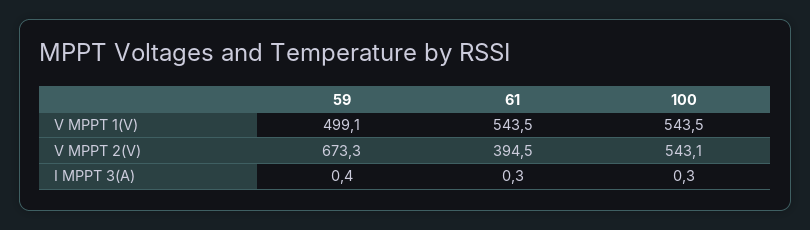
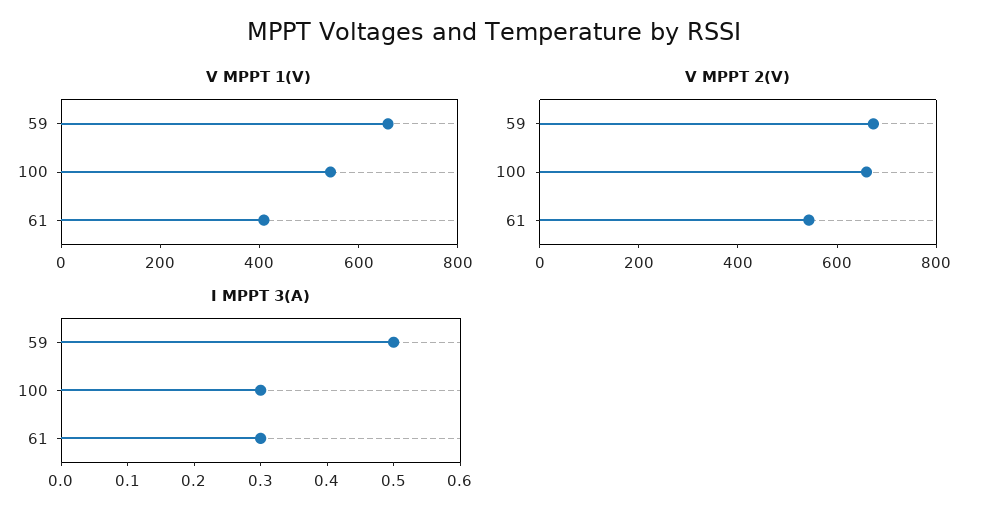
V MPPT 1(V), 59: 499.1 -> 650
V MPPT 1(V), 61: 543.5 -> 400
V MPPT 2(V), 61: 394.5 -> 550
V MPPT 2(V), 100: 543.1 -> 650
I MPPT 3(A), 59: 0.4 -> 0.5

